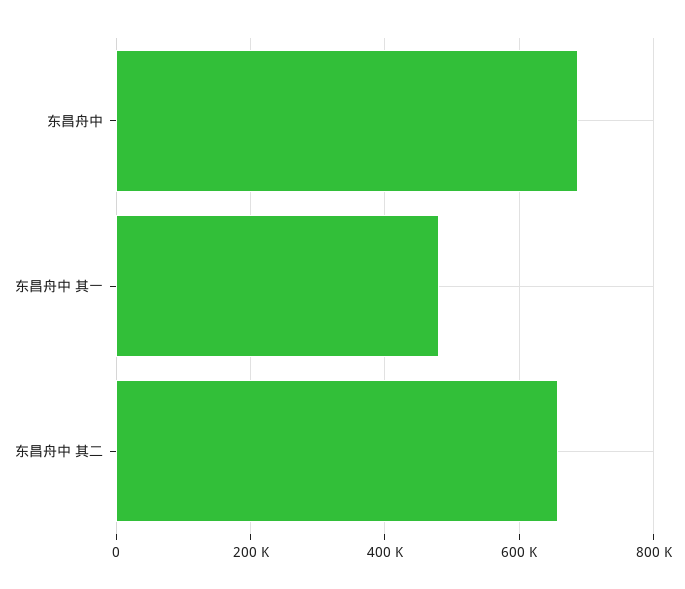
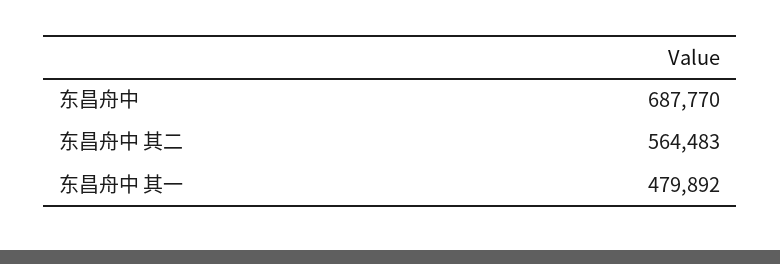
东昌舟中 其二: 660000 -> 564483

